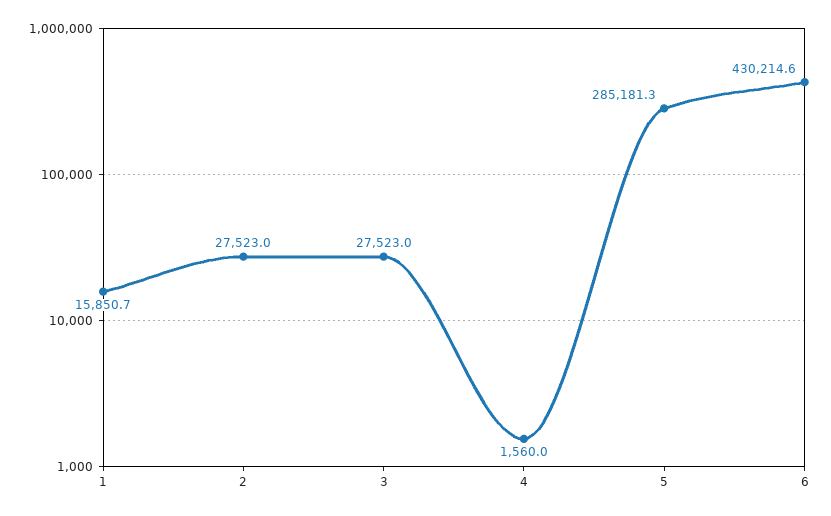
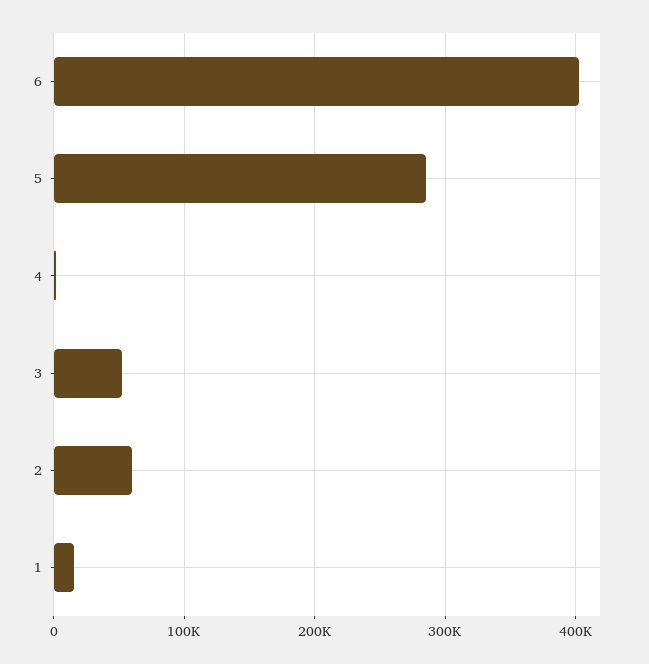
2: 27523 -> 60000
3: 27523 -> 50000
6: 430214.6 -> 400000

